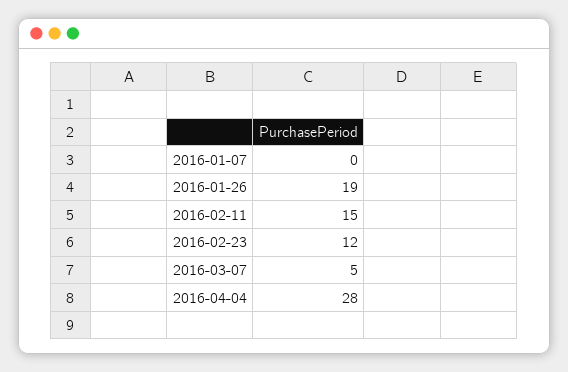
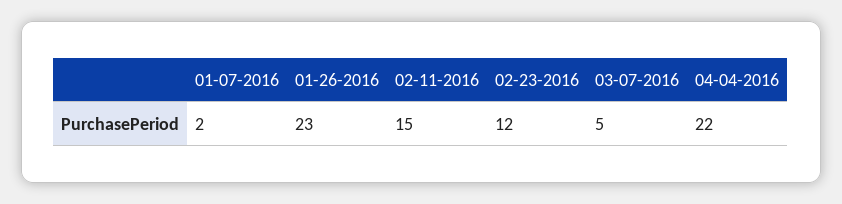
2016-01-07: 0 -> 2
2016-01-26: 19 -> 23
2016-04-04: 28 -> 22

